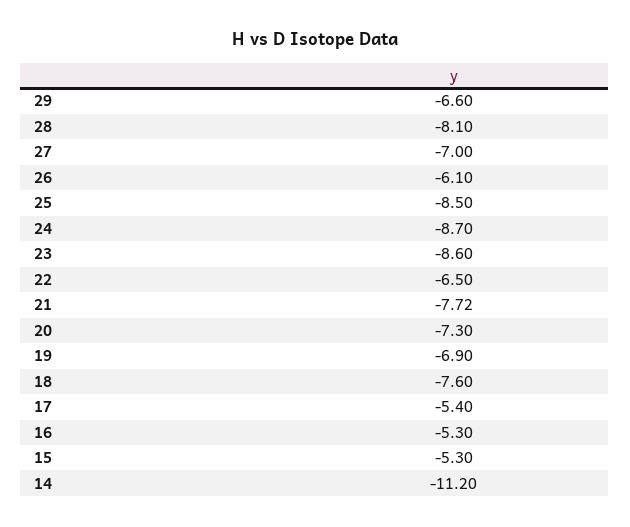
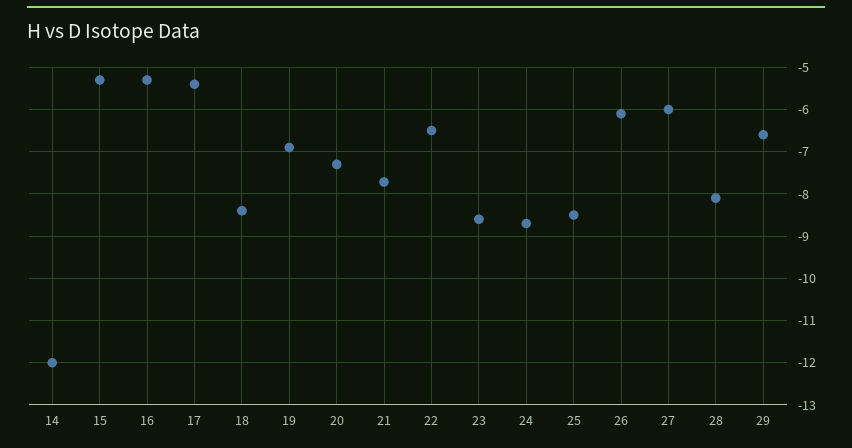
27: -7 -> -6
18: -7.6 -> -8.4
14: -11.2 -> -12

